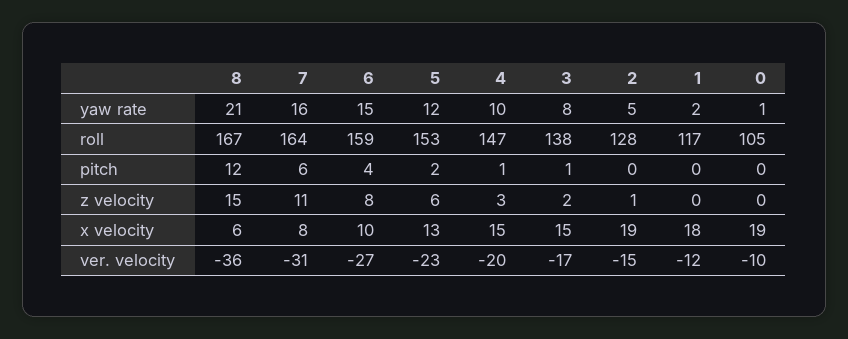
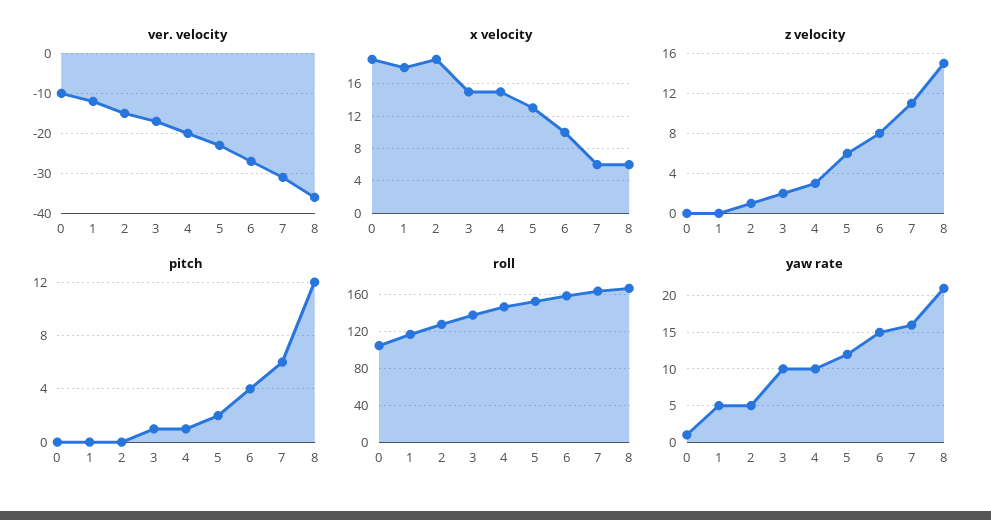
yaw rate, 3: 8 -> 10
yaw rate, 1: 2 -> 5
x velocity, 7: 8 -> 6

